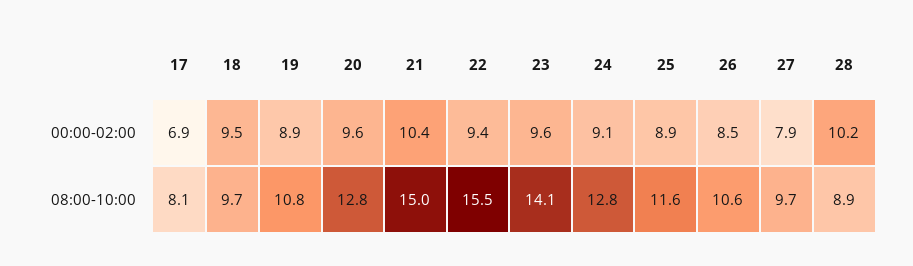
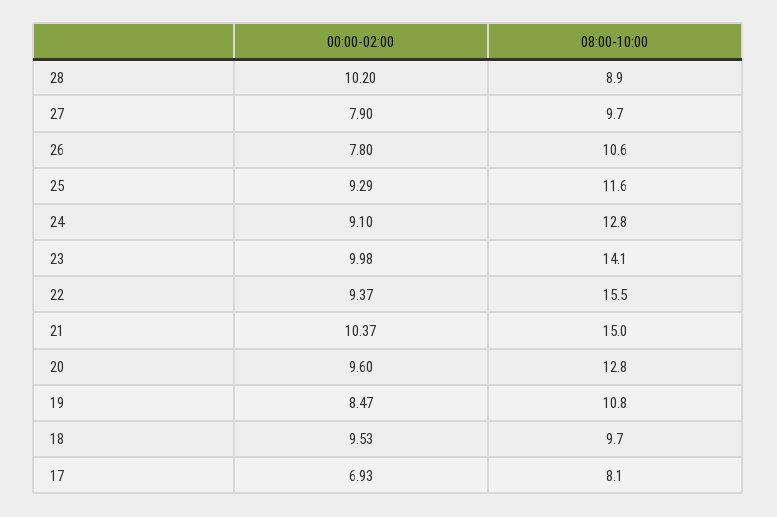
19, 00:00-02:00: 8.9 -> 8.47
23, 00:00-02:00: 9.6 -> 9.98
25, 00:00-02:00: 8.9 -> 9.29
26, 00:00-02:00: 8.5 -> 7.8

